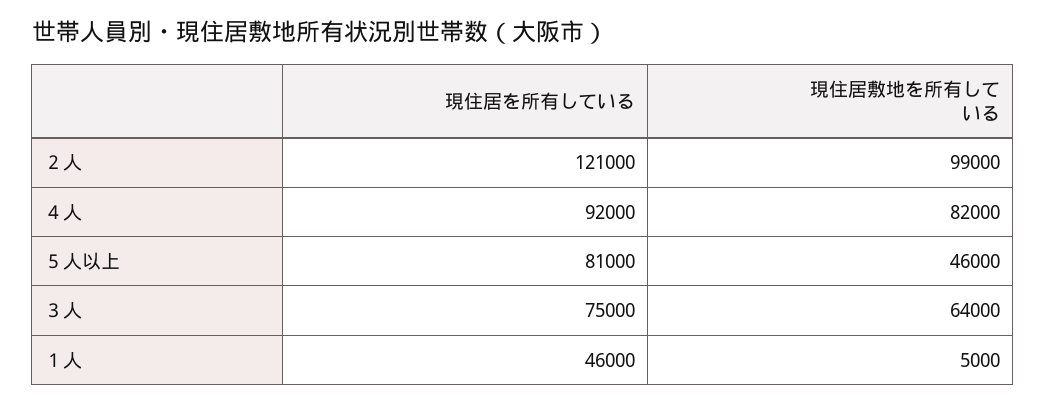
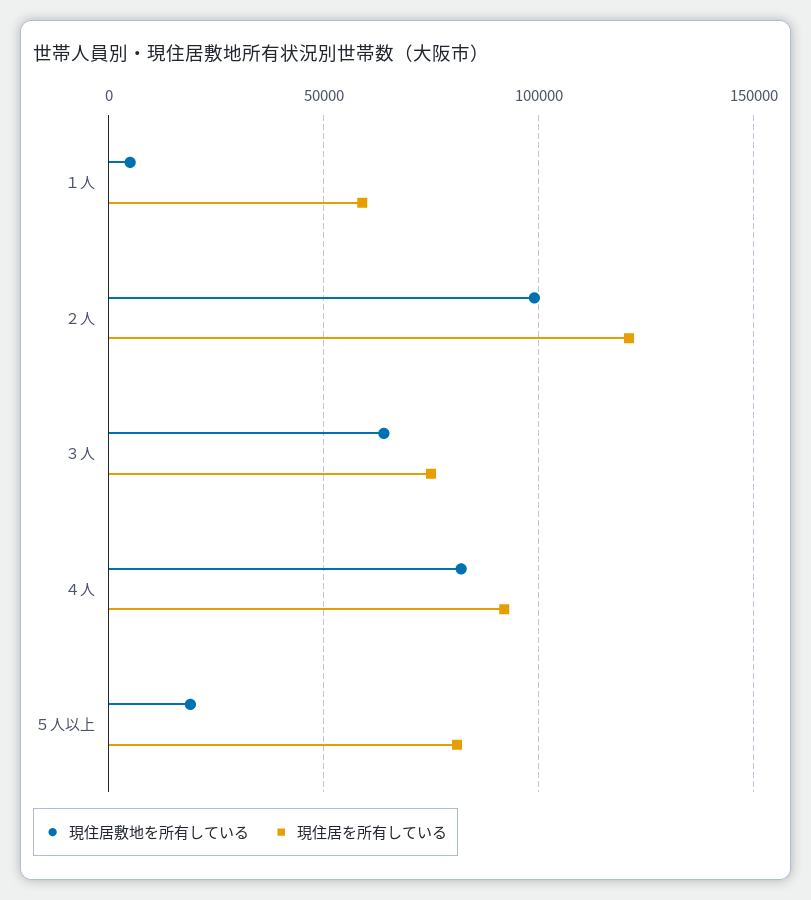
現住居敷地を所有している, ５人以上: 46000 -> 20000
現住居を所有している, １人: 46000 -> 60000

